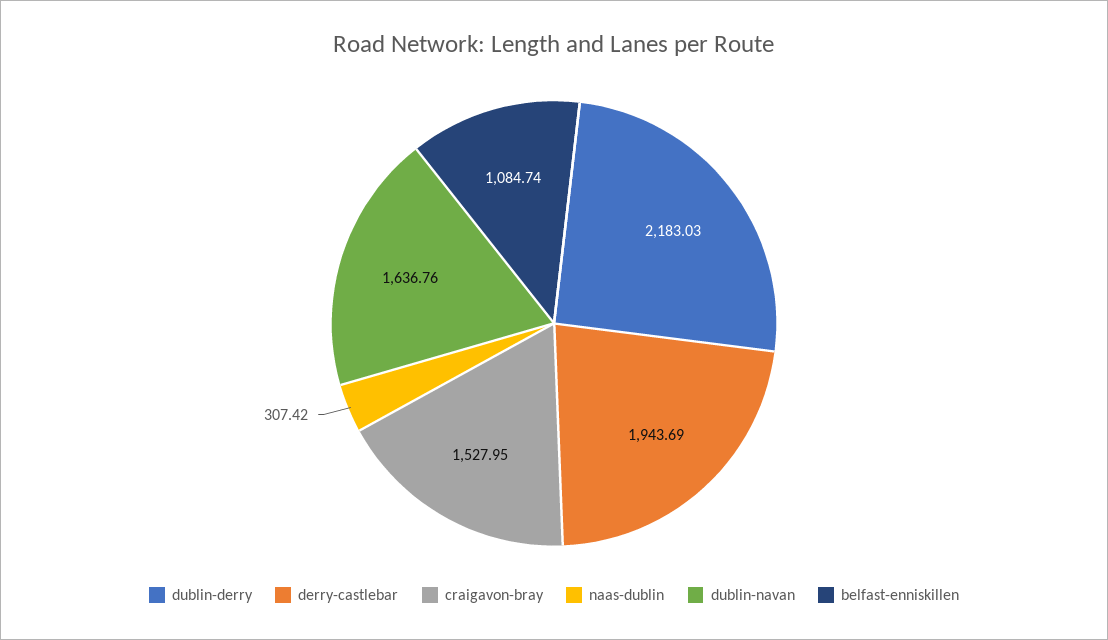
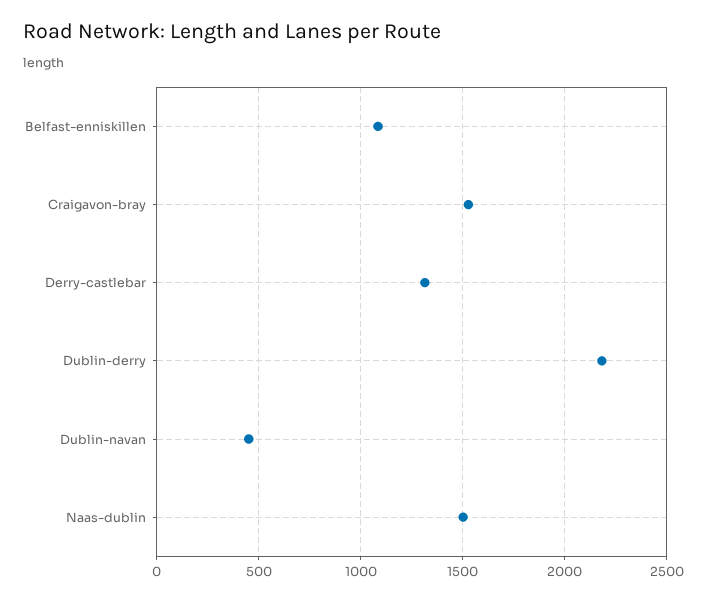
derry-castlebar: 1943.69 -> 1300
naas-dublin: 307.42 -> 1500
dublin-navan: 1636.76 -> 450

